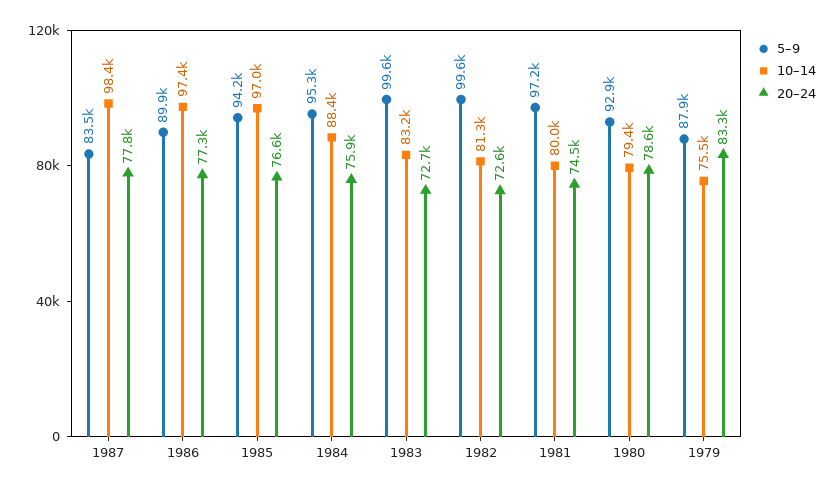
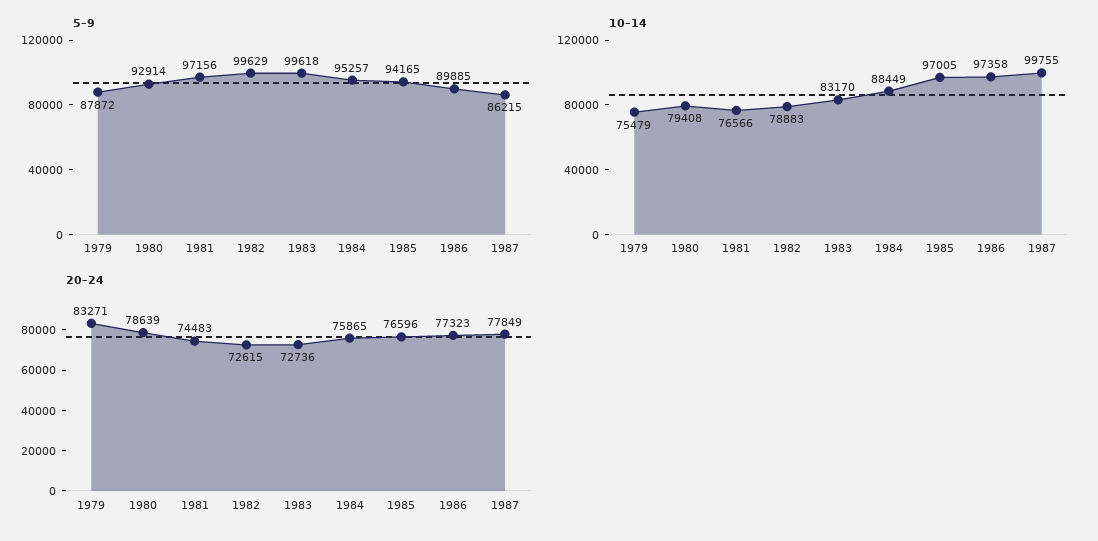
5–9, 1987: 83500 -> 86215
10–14, 1987: 98400 -> 99755
10–14, 1982: 81300 -> 78883
10–14, 1981: 80000 -> 76566

